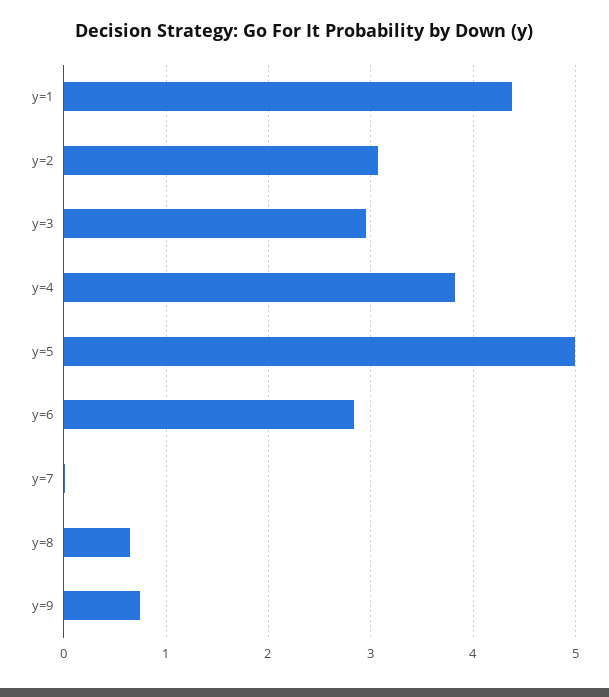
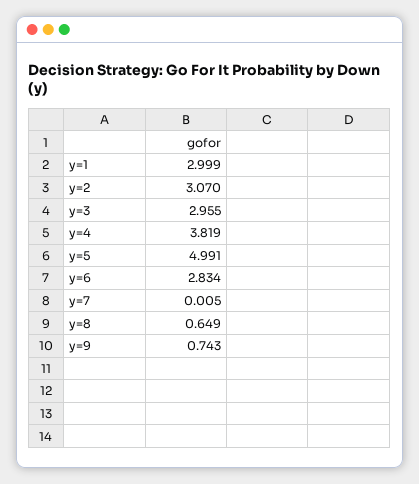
y=1: 4.4 -> 2.999

